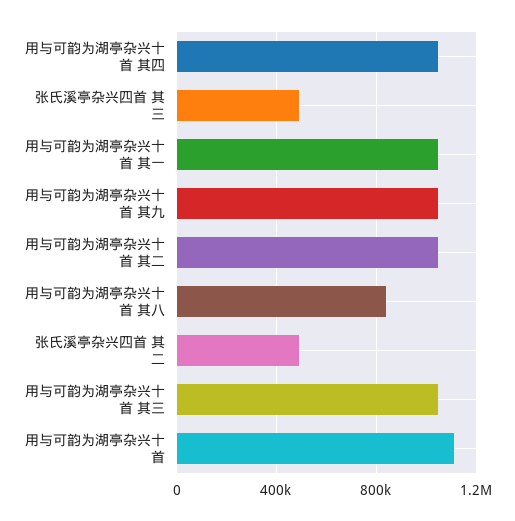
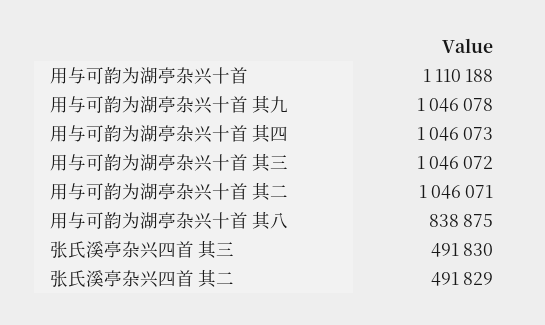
用与可韵为湖亭杂兴十首 其一: 1050000 -> none

